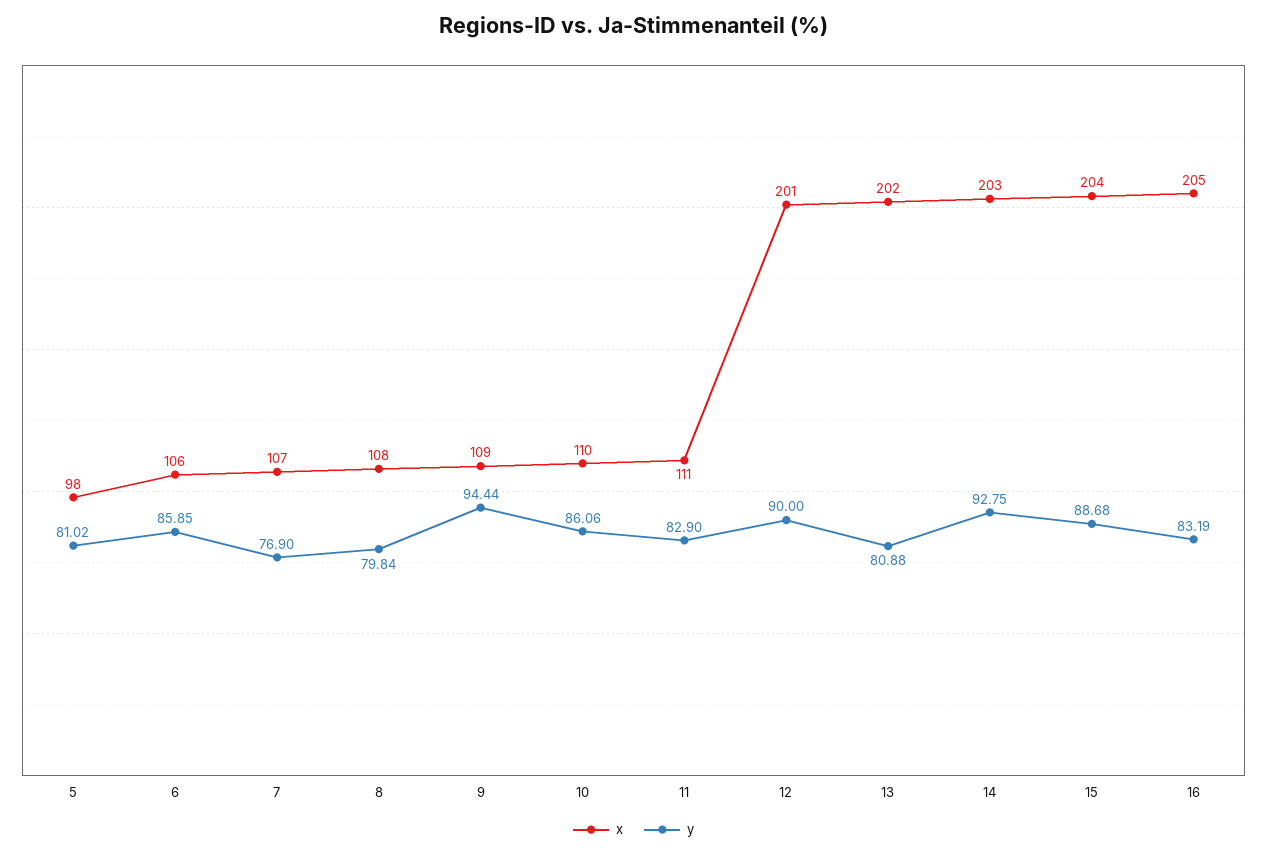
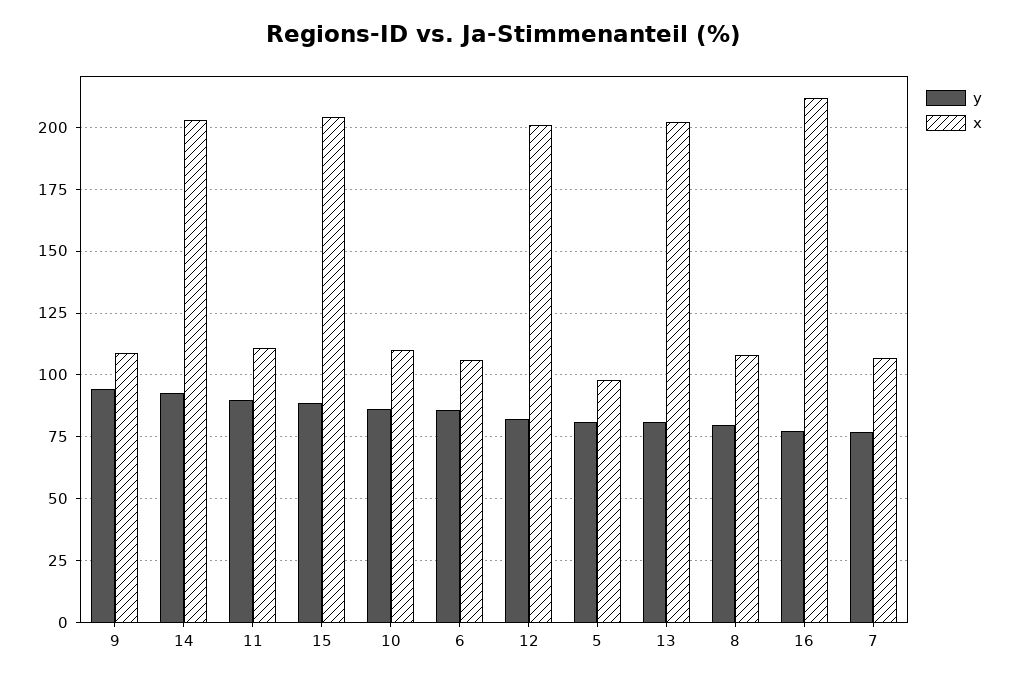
y, 11: 82.9 -> 90
y, 12: 90 -> 82.5
x, 16: 205 -> 212.5
y, 16: 83.19 -> 77.5

